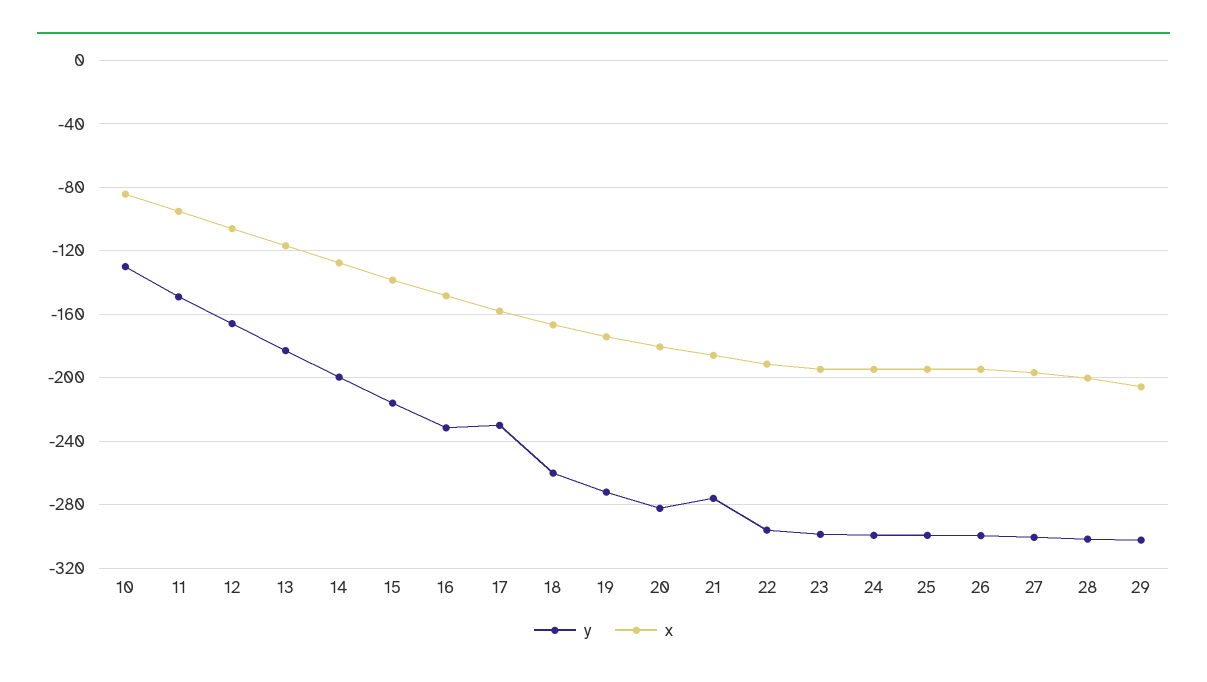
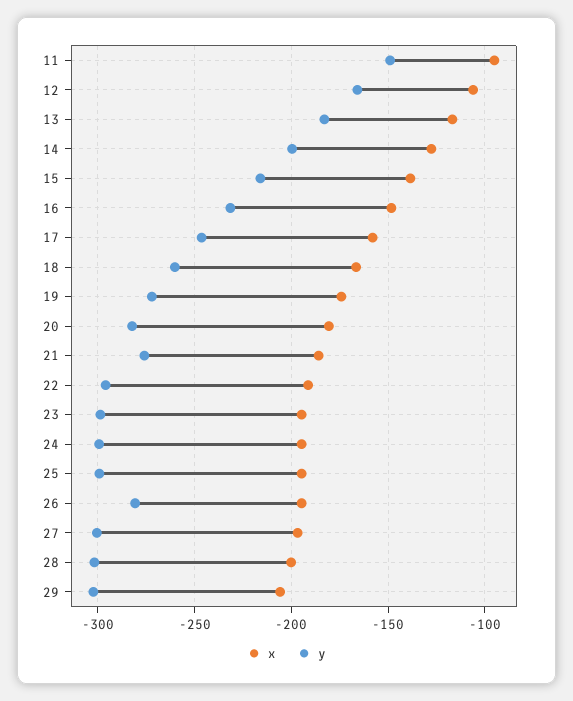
y, 10: -130 -> none
x, 10: -85 -> none
y, 17: -230 -> -245
y, 26: -300 -> -280

